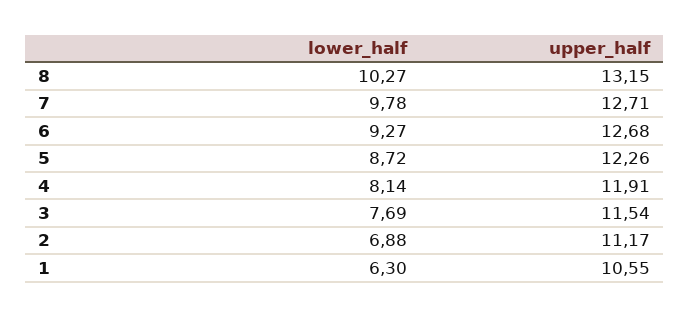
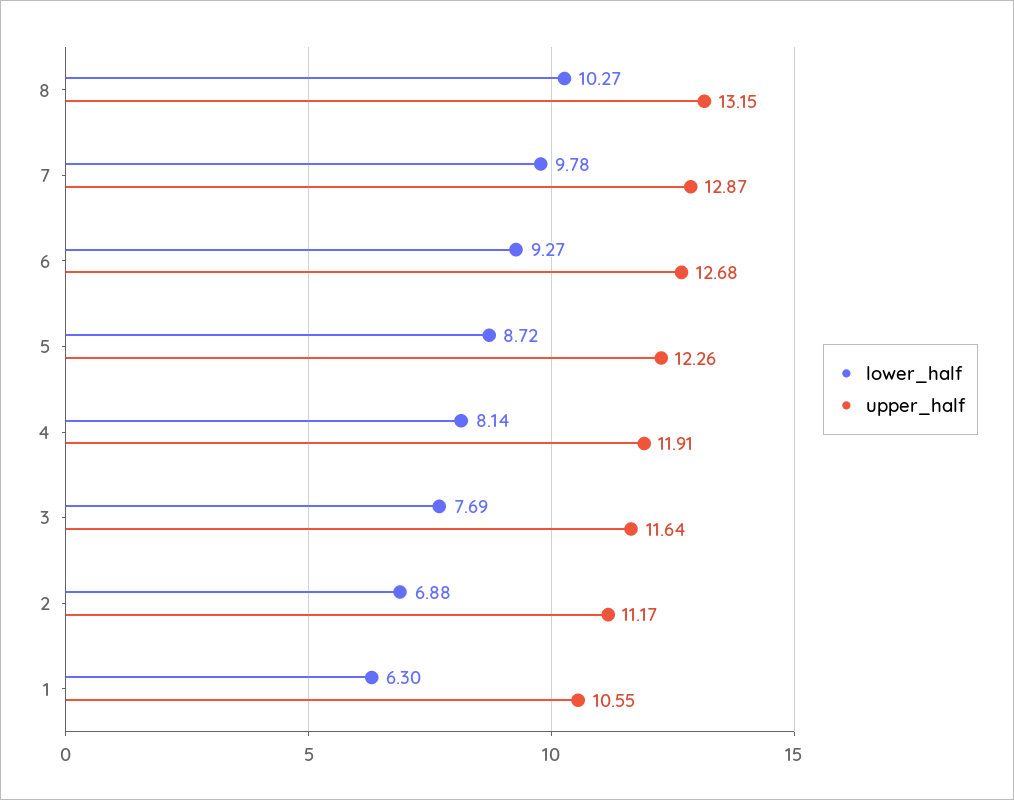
upper_half, 7: 12.71 -> 12.87
upper_half, 3: 11.54 -> 11.64

